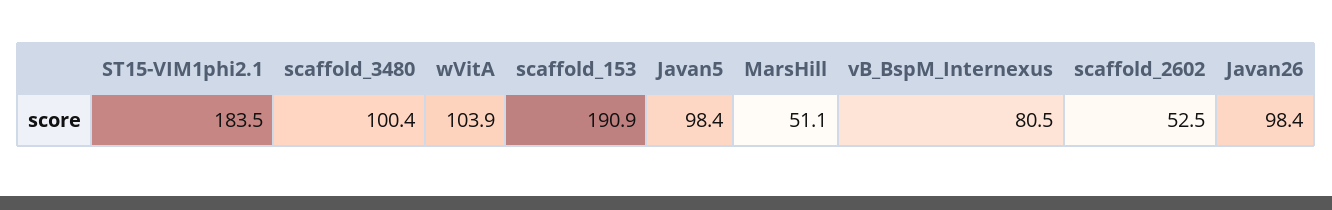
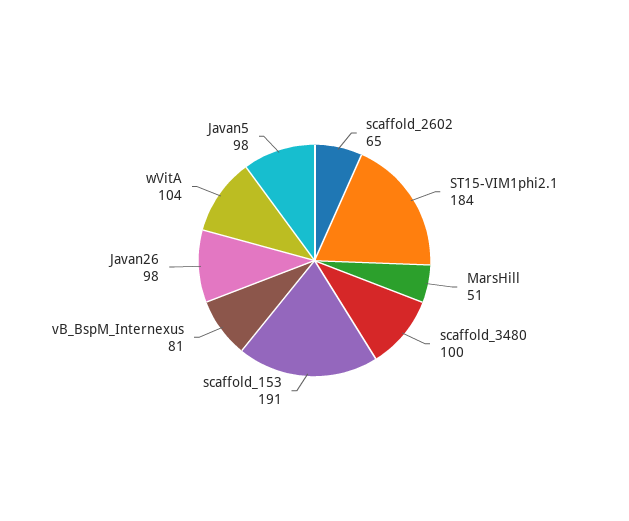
scaffold_2602: 52.5 -> 65

